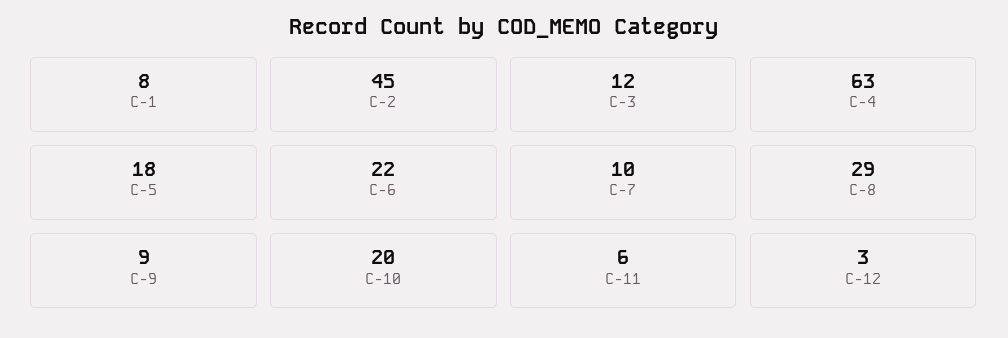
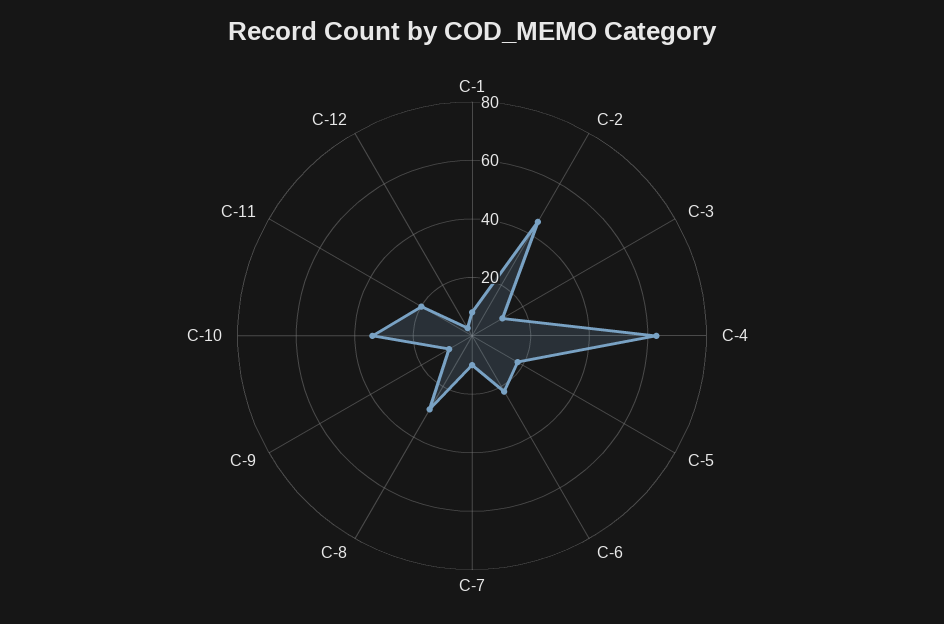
C-10: 20 -> 35
C-11: 6 -> 20

